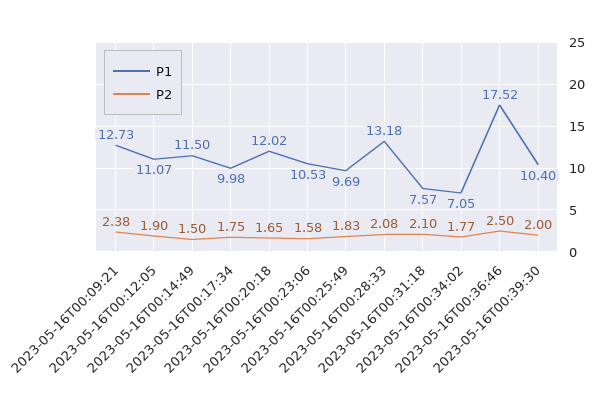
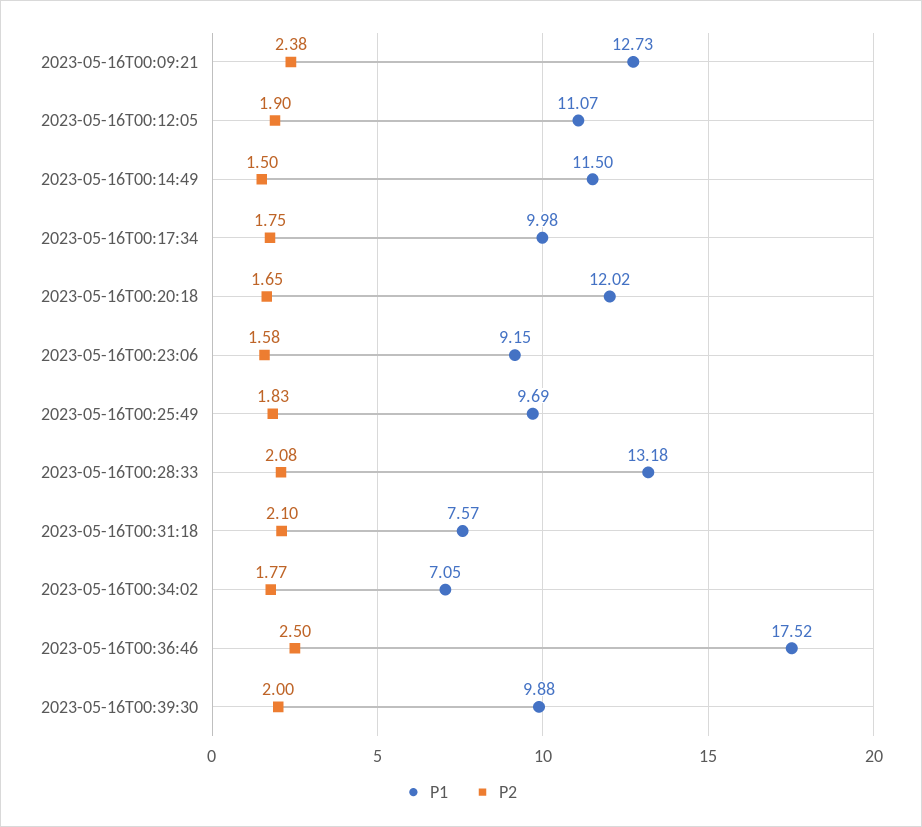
P1, 2023-05-16T00:23:06: 10.53 -> 9.15
P1, 2023-05-16T00:39:30: 10.4 -> 9.88

